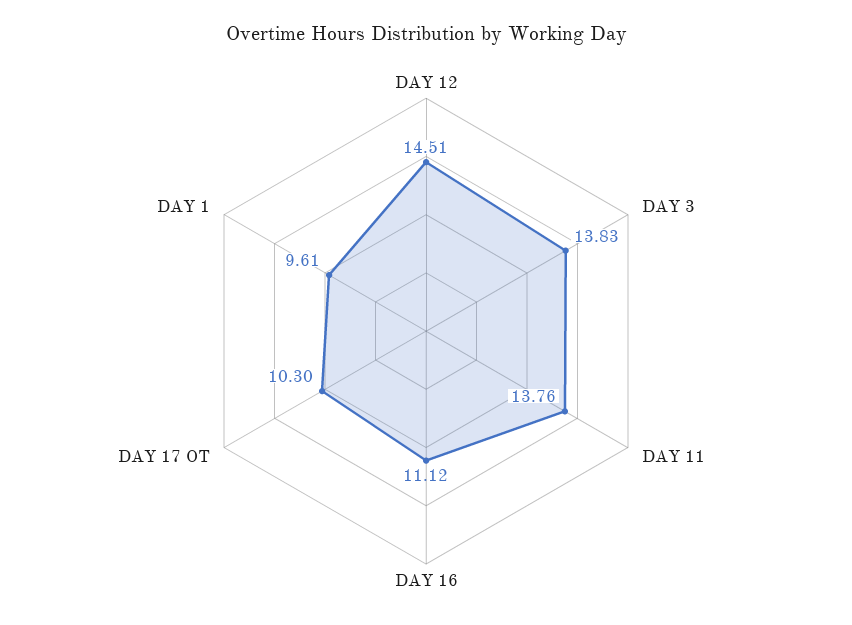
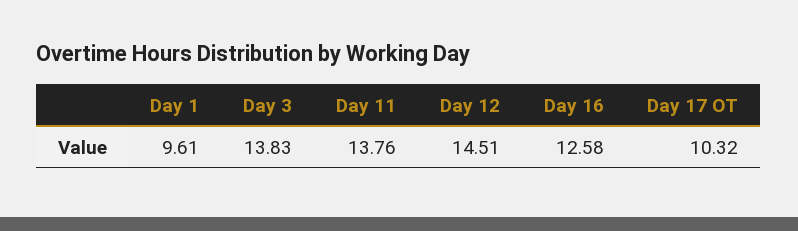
DAY 16: 11.12 -> 12.58
DAY 17 OT: 10.3 -> 10.32

